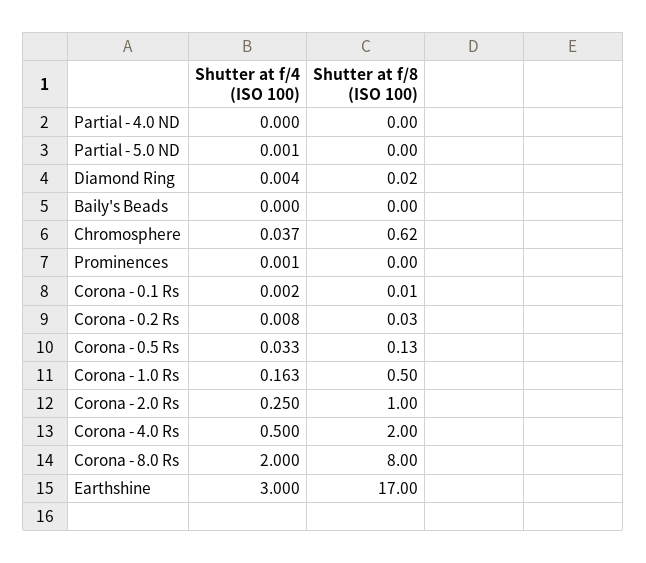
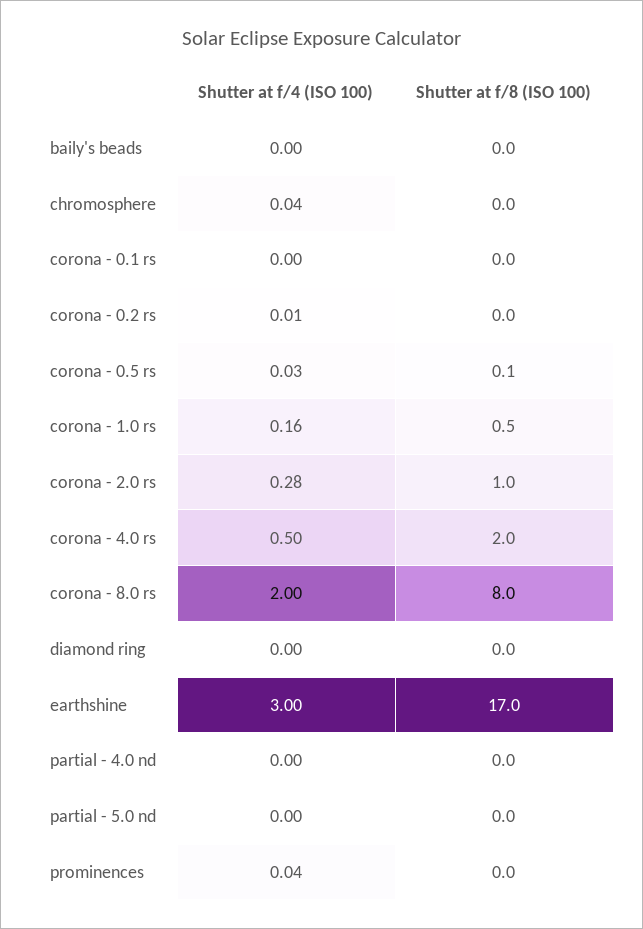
Shutter at f/8 (ISO 100), Chromosphere: 0.62 -> 0
Shutter at f/4 (ISO 100), Prominences: 0.001 -> 0.04
Shutter at f/4 (ISO 100), Corona - 2.0 Rs: 0.25 -> 0.28

